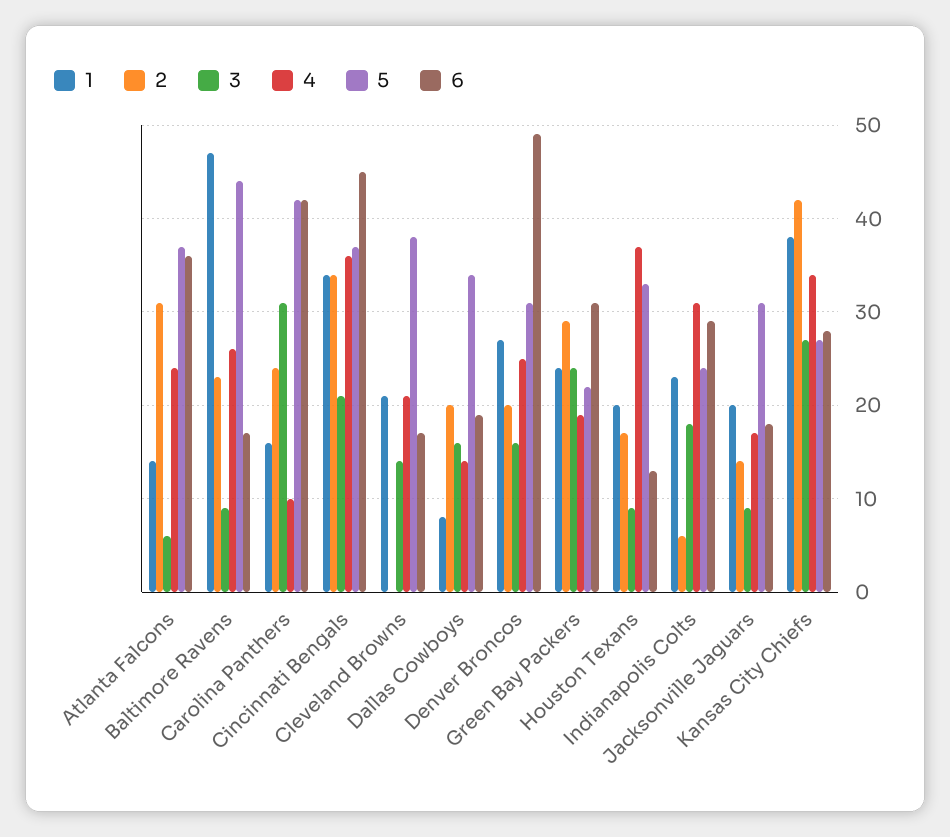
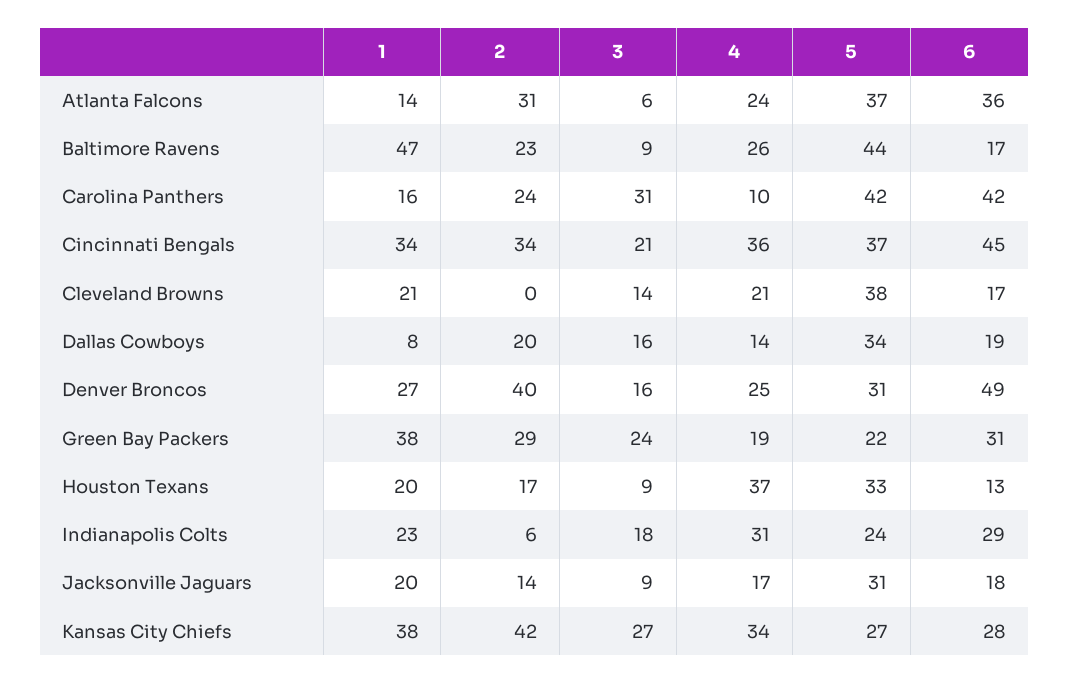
2, Denver Broncos: 20 -> 40
1, Green Bay Packers: 24 -> 38

